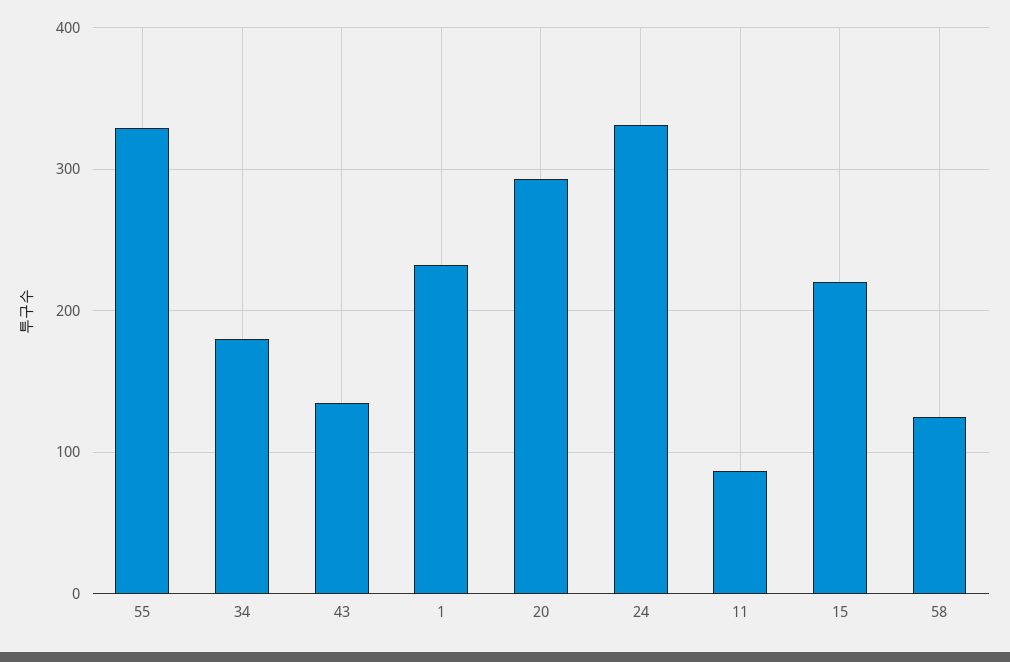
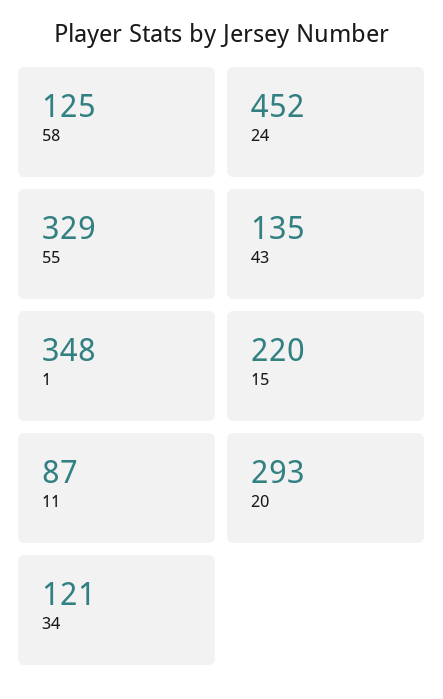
34: 180 -> 121
1: 230 -> 348
24: 330 -> 452

